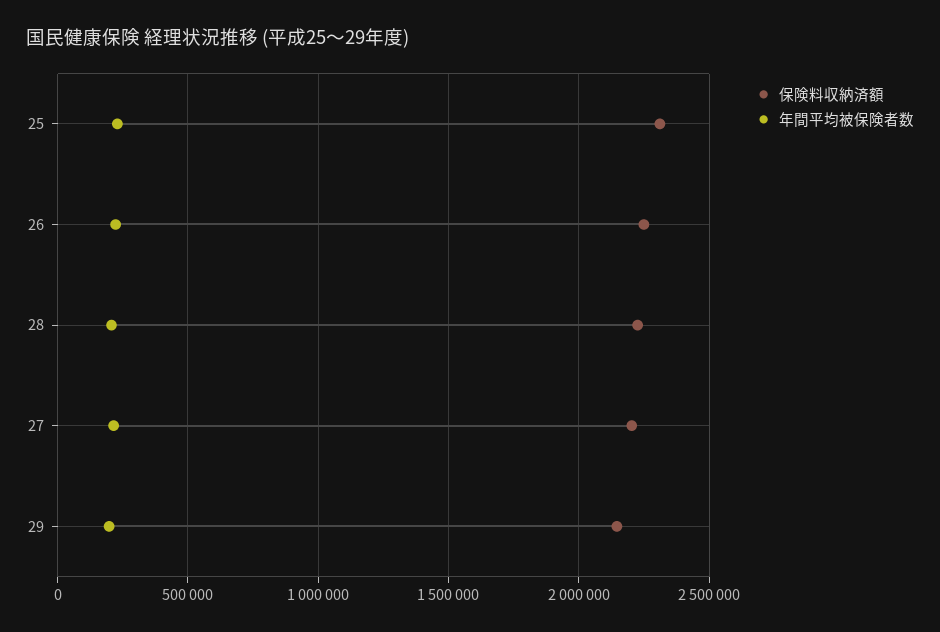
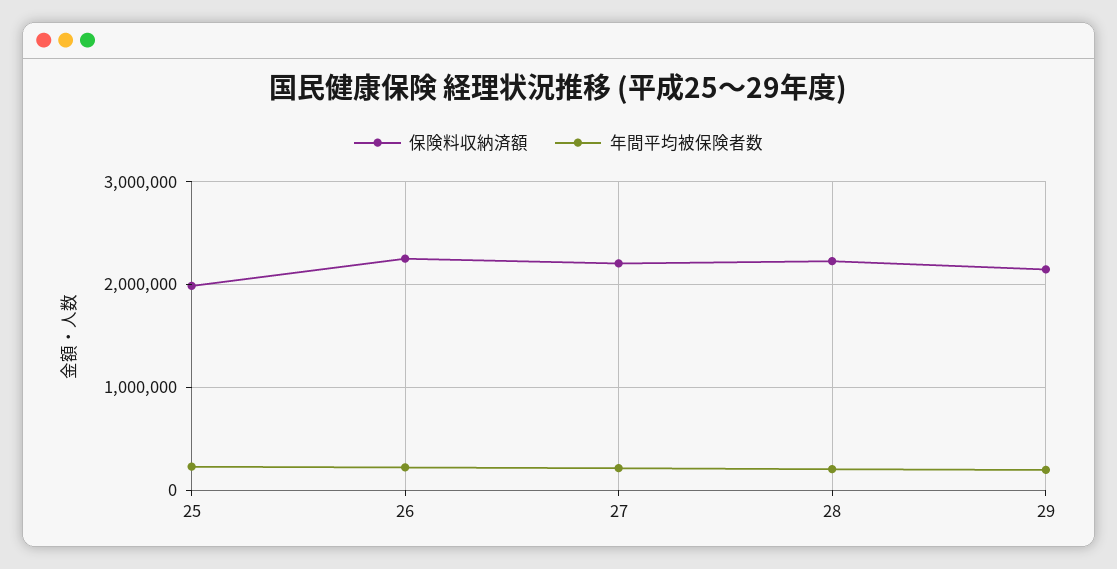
保険料収納済額, 25: 2300000 -> 2000000

